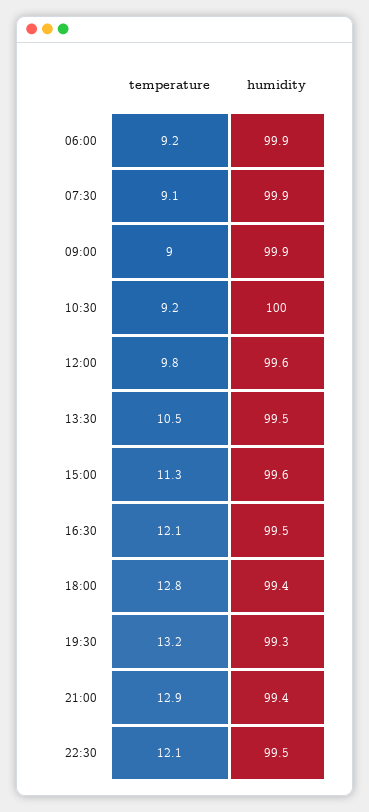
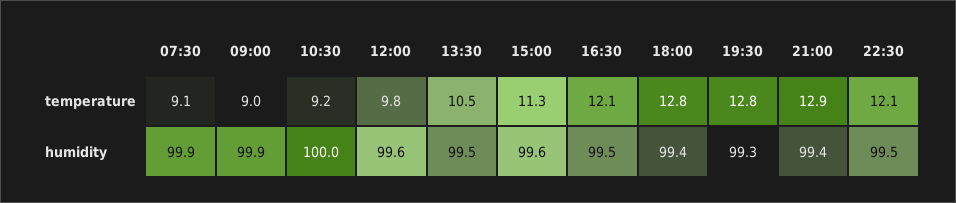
temperature, 06:00: 9.2 -> none
humidity, 06:00: 99.9 -> none
temperature, 19:30: 13.2 -> 12.8

